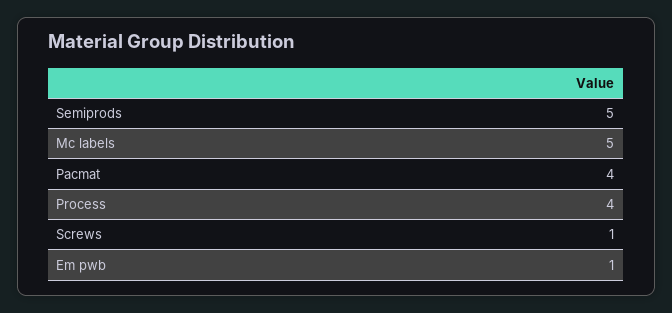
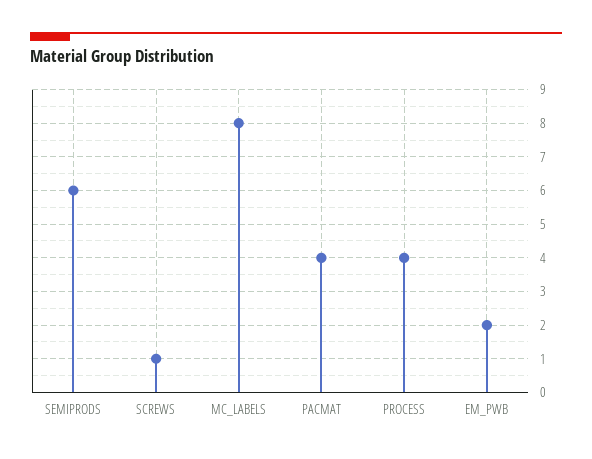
Semiprods: 5 -> 6
Mc labels: 5 -> 8
Em pwb: 1 -> 2

